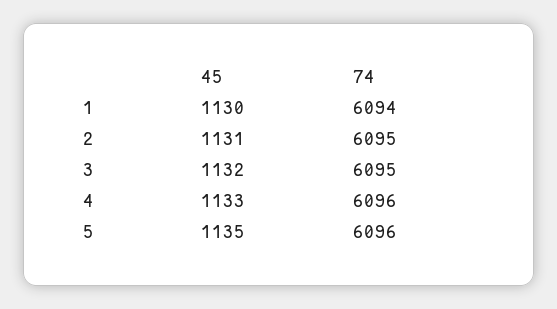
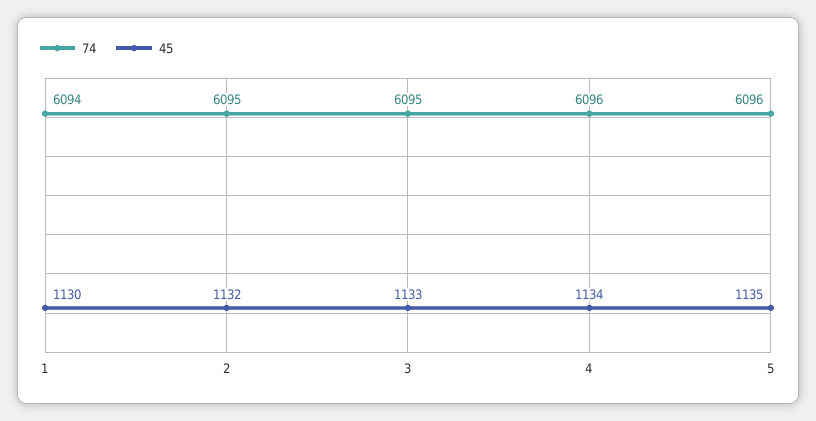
45, 2: 1131 -> 1132
45, 3: 1132 -> 1133
45, 4: 1133 -> 1134

